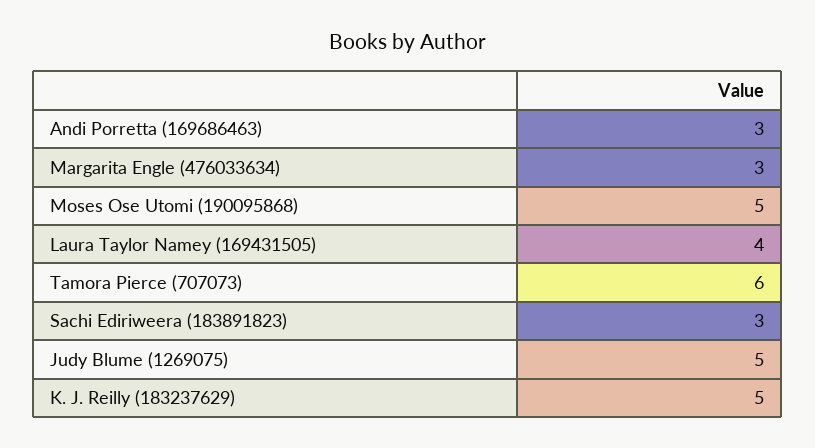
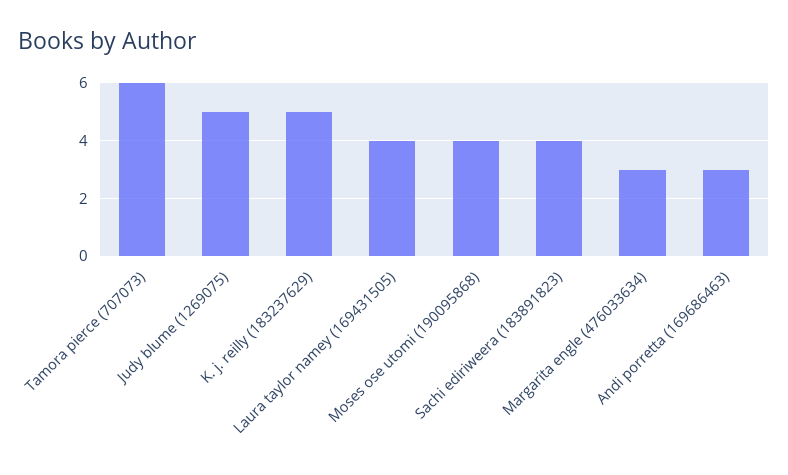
Moses Ose Utomi (190095868): 5 -> 4
Sachi Ediriweera (183891823): 3 -> 4

